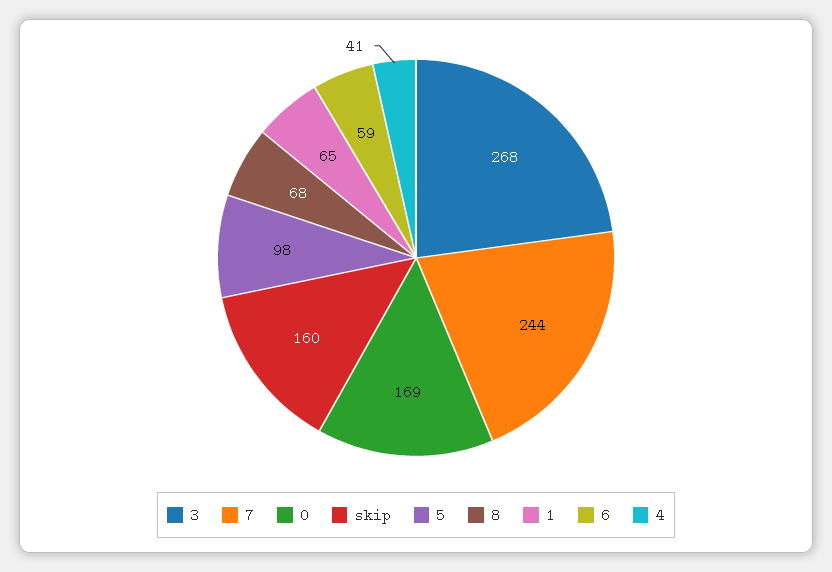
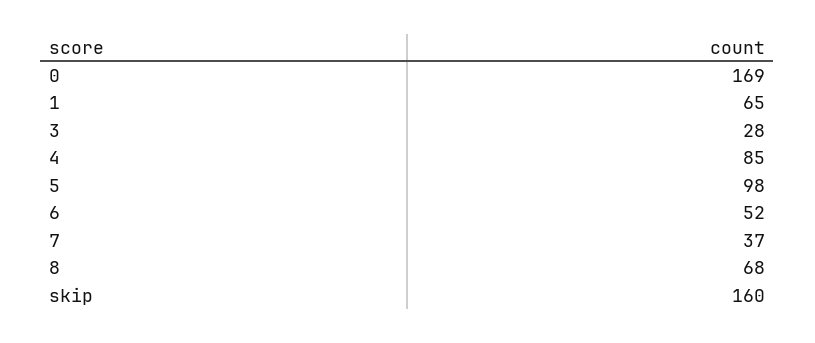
3: 268 -> 28
7: 244 -> 37
6: 59 -> 52
4: 41 -> 85

